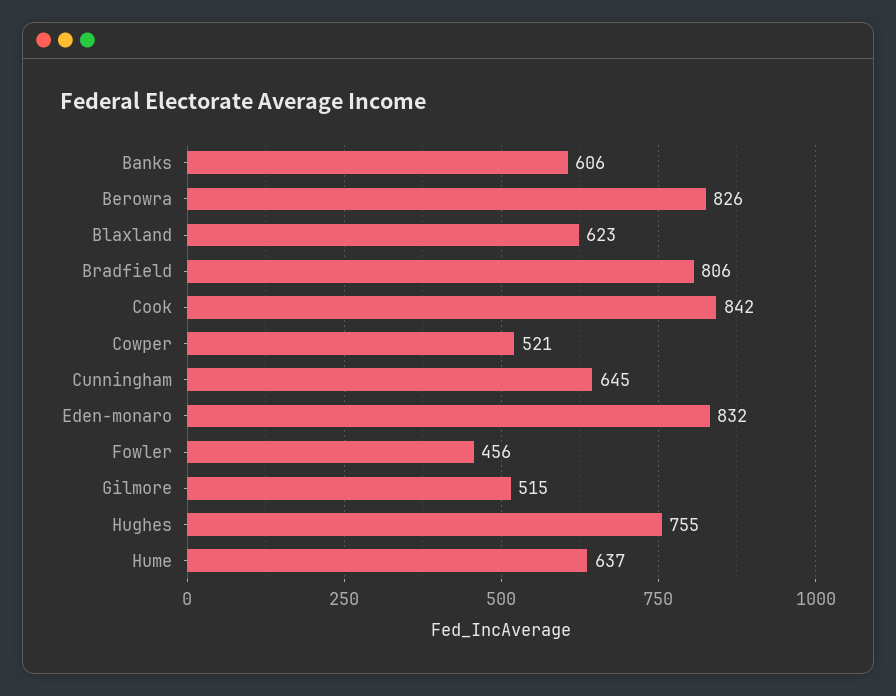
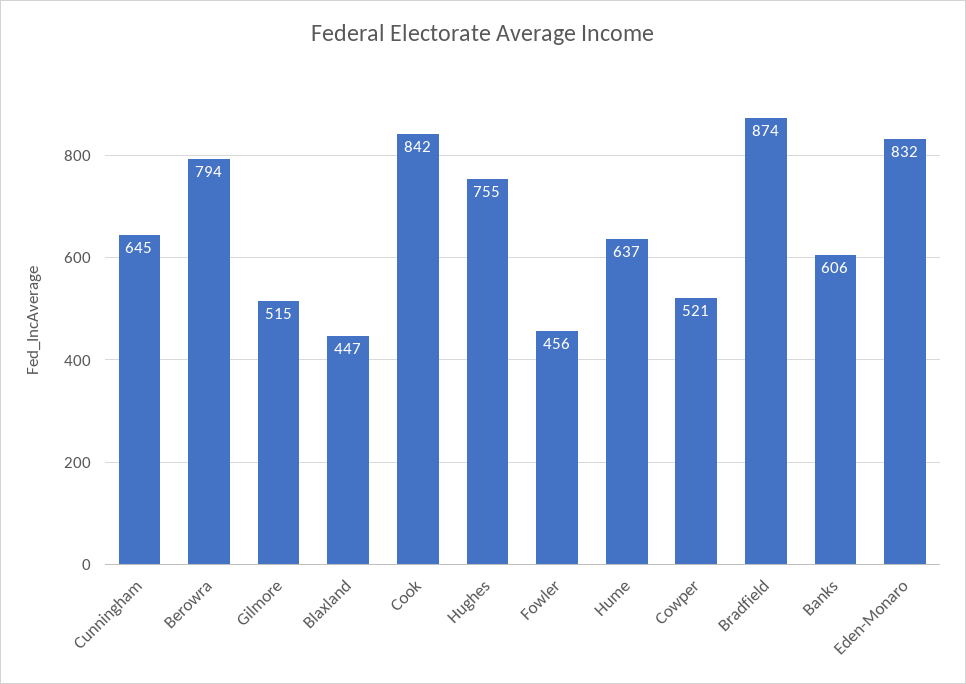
Berowra: 826 -> 794
Blaxland: 623 -> 447
Bradfield: 806 -> 874

